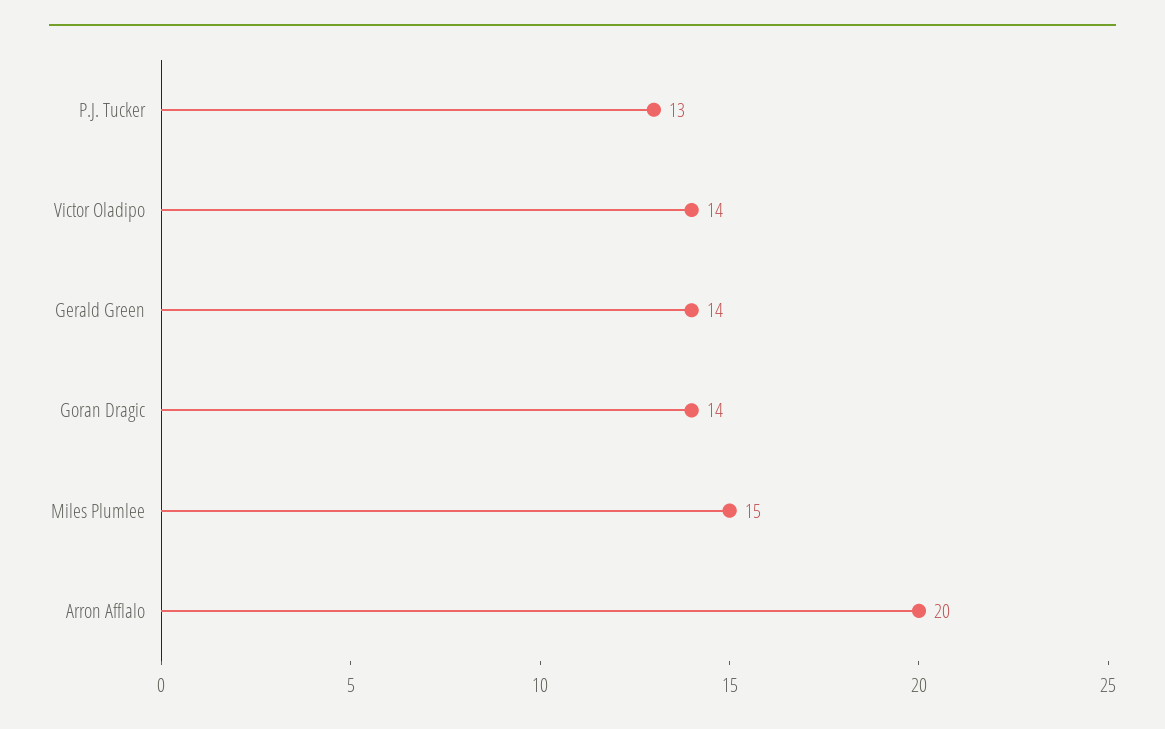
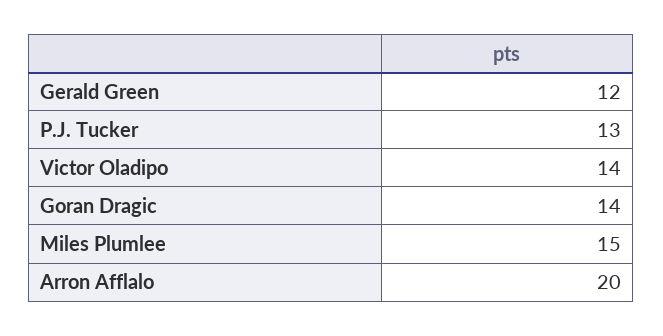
Gerald Green: 14 -> 12

